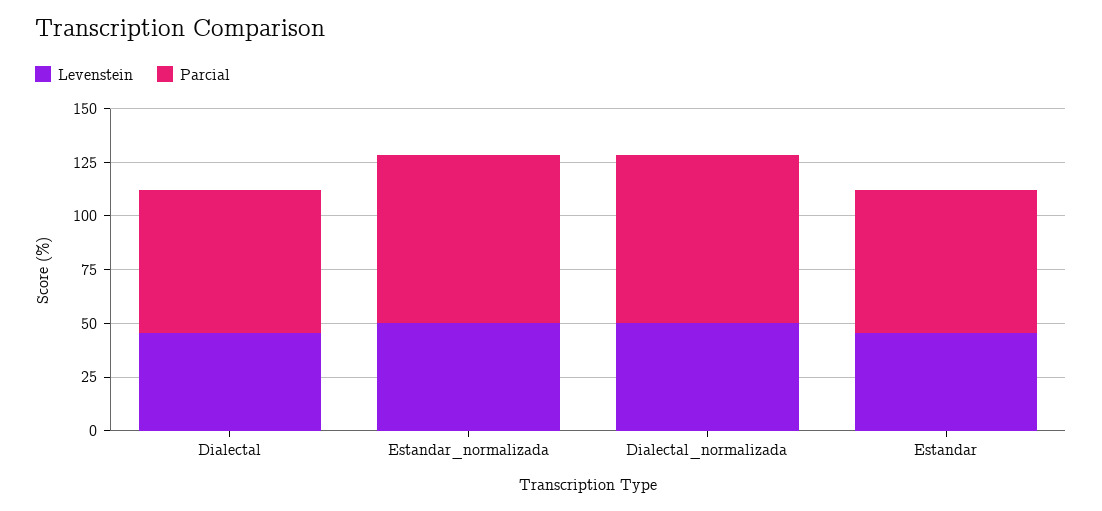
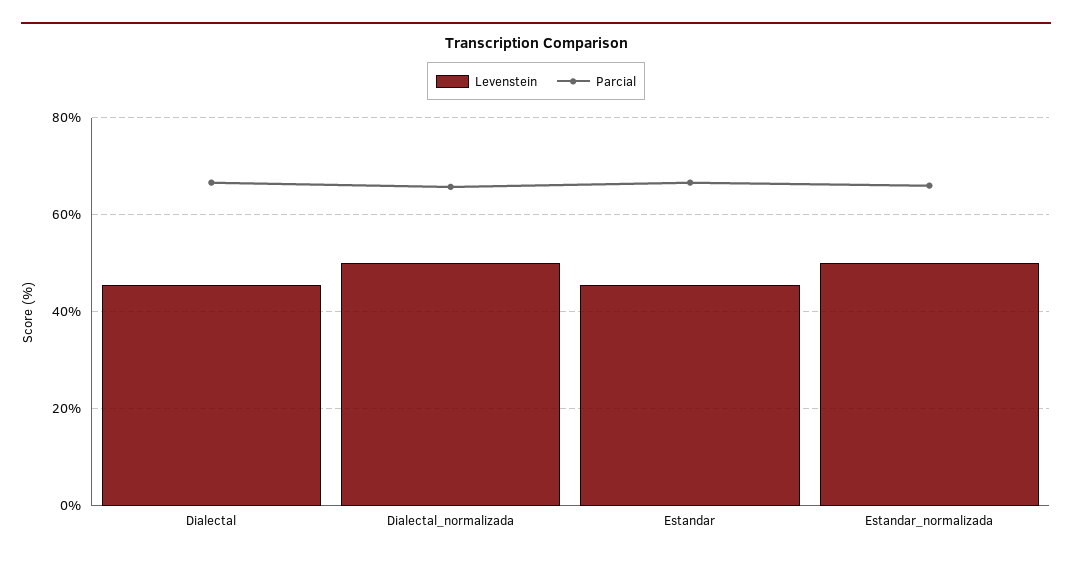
Parcial, Estandar_normalizada: 80 -> 66
Parcial, Dialectal_normalizada: 80 -> 66

